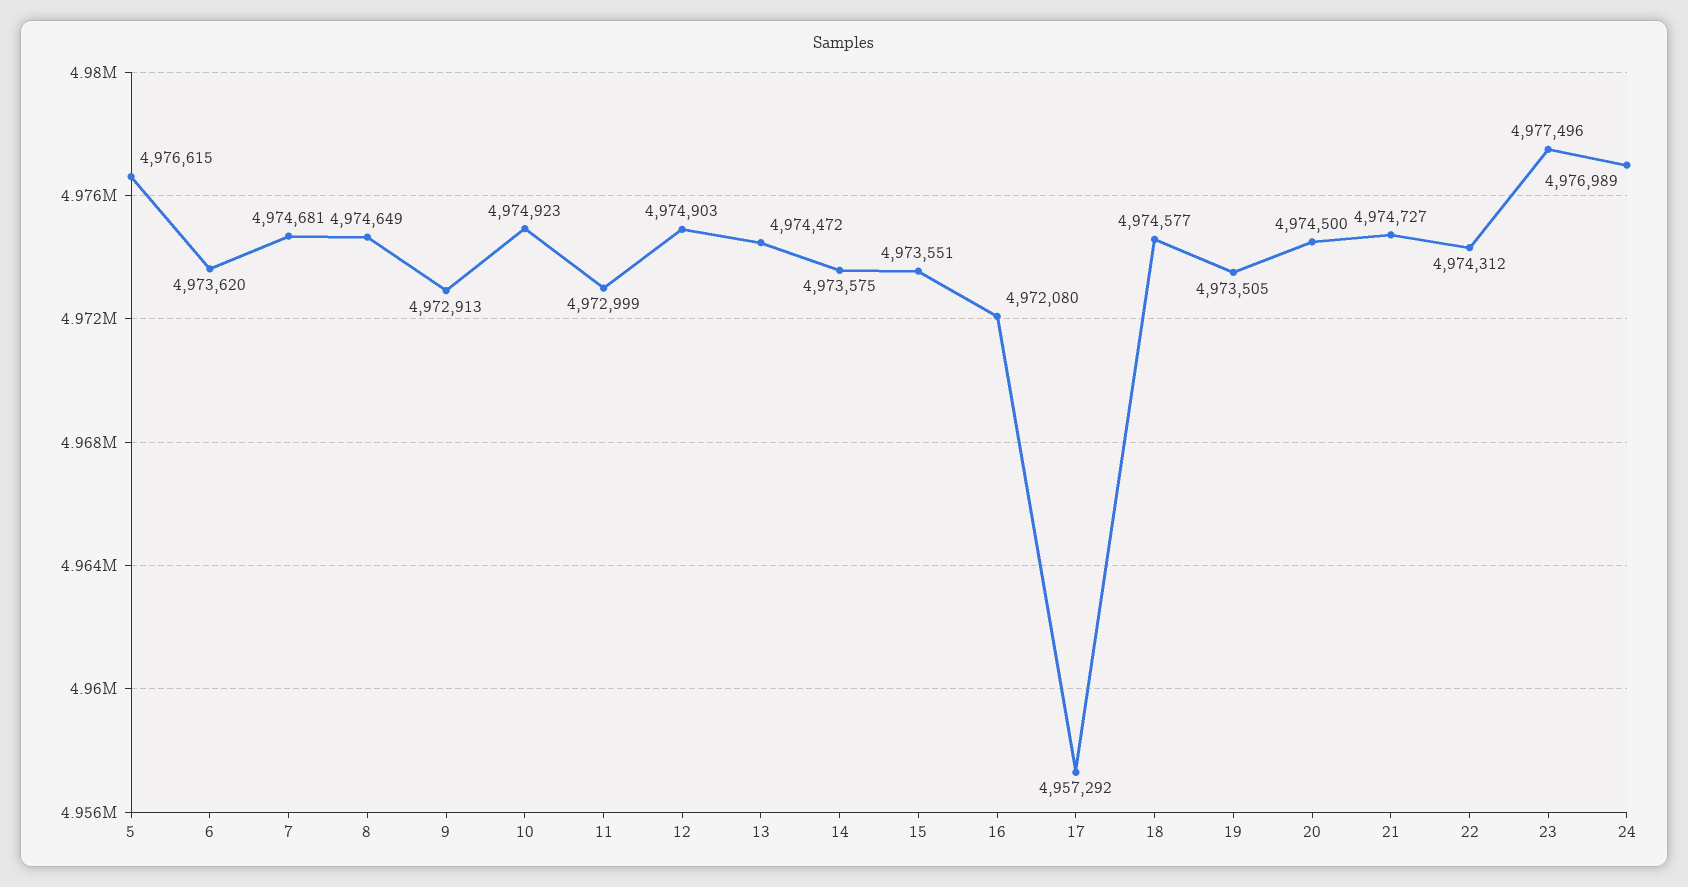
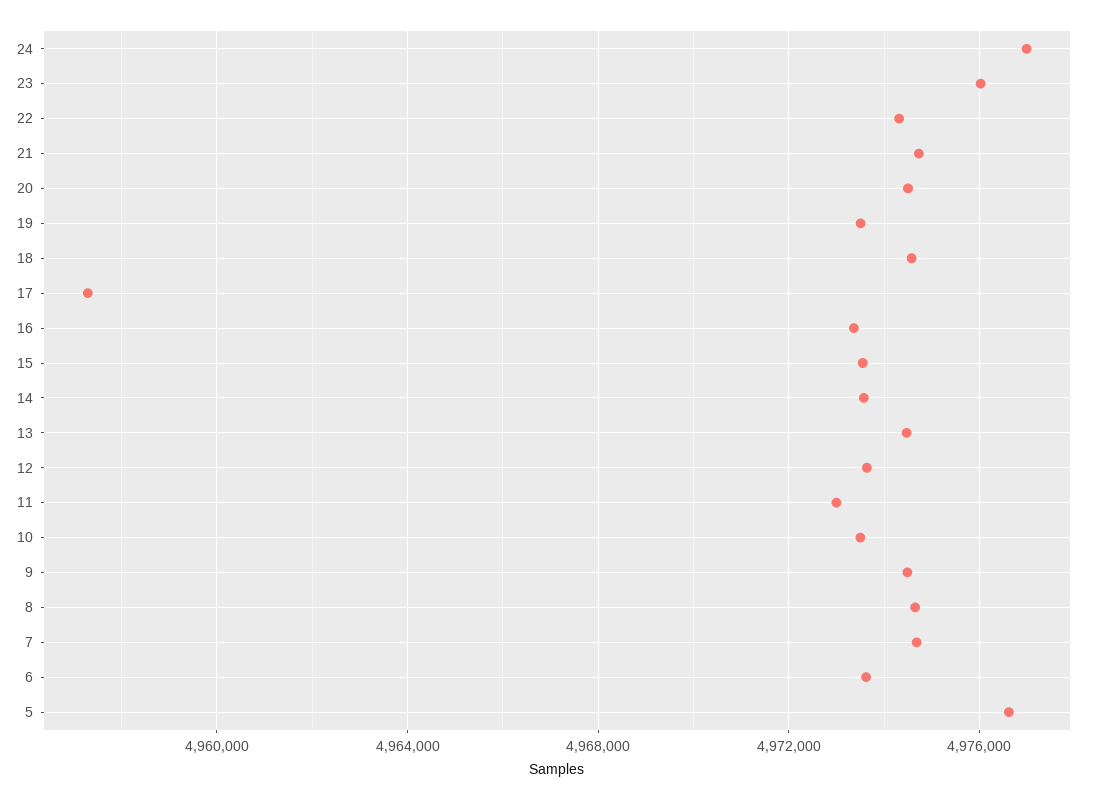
9: 4972913 -> 4974500
10: 4974923 -> 4973500
12: 4974903 -> 4973500
16: 4972080 -> 4973500
23: 4977496 -> 4976000

